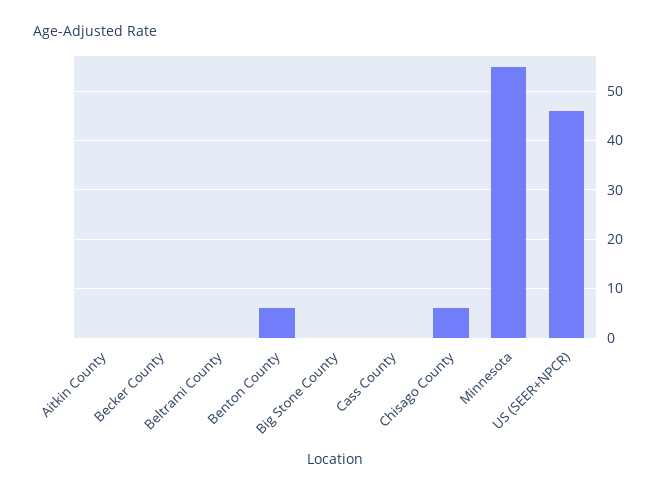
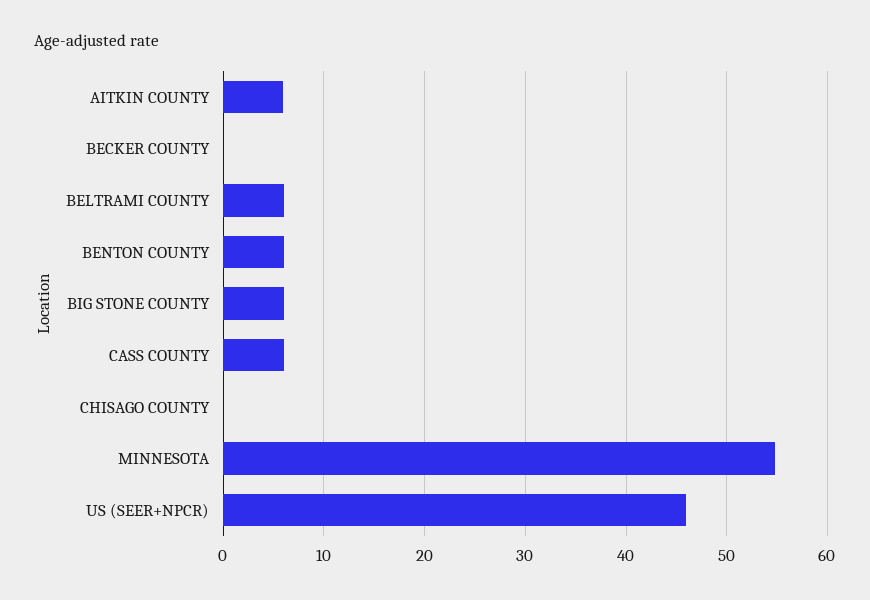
Aitkin County: 0 -> 6
Beltrami County: 0 -> 6
Big Stone County: 0 -> 6
Cass County: 0 -> 6
Chisago County: 6 -> 0

